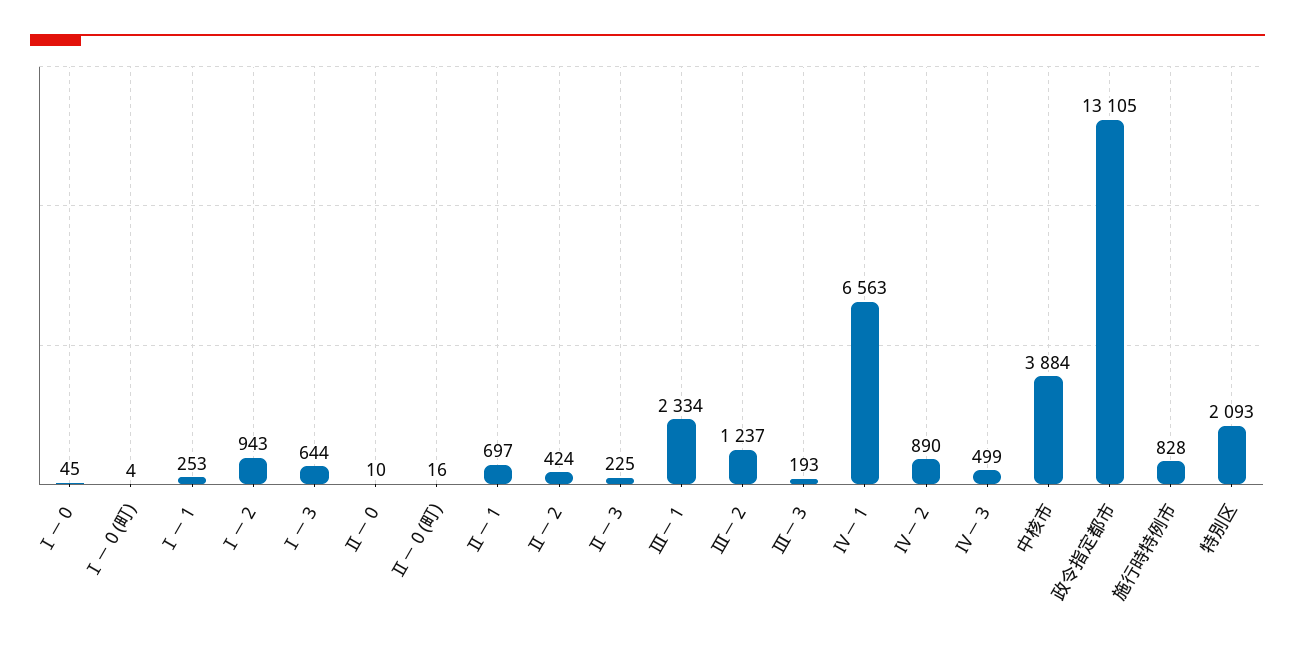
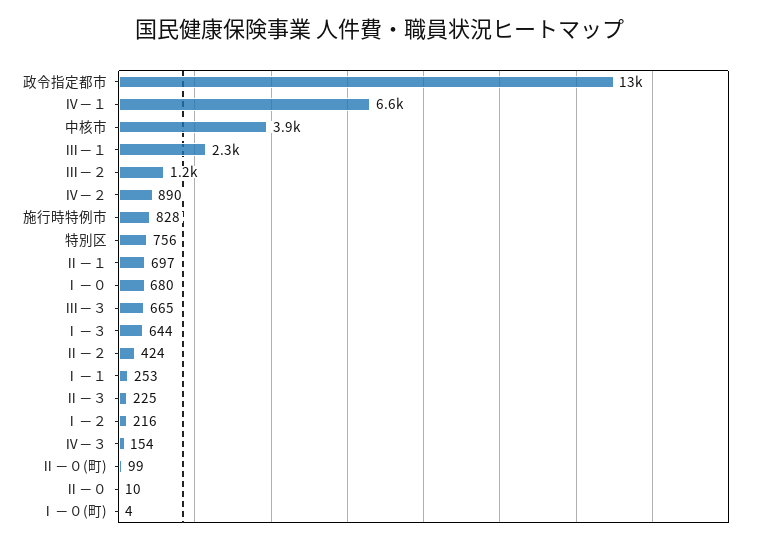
Ⅰ－０: 45 -> 680
Ⅰ－２: 943 -> 216
Ⅱ－０(町): 16 -> 99
Ⅲ－３: 193 -> 665
Ⅳ－３: 499 -> 154
特別区: 2093 -> 756

